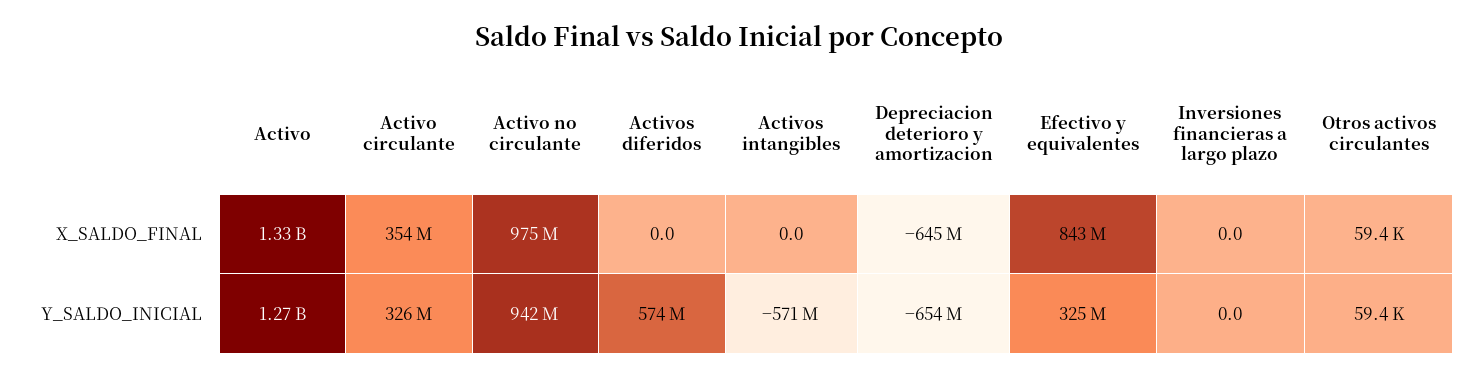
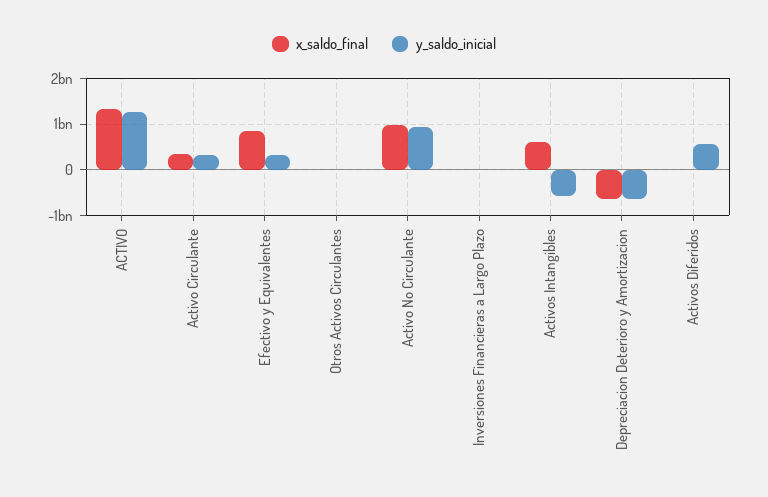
X_SALDO_FINAL, Activos intangibles: 0 -> 600000000

